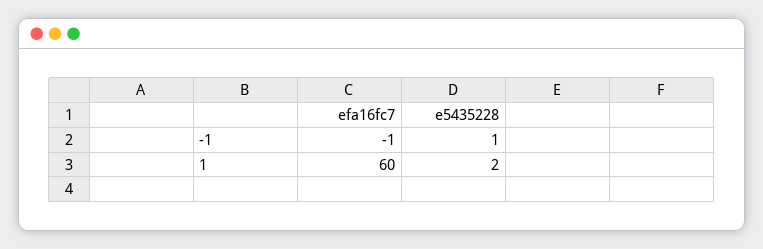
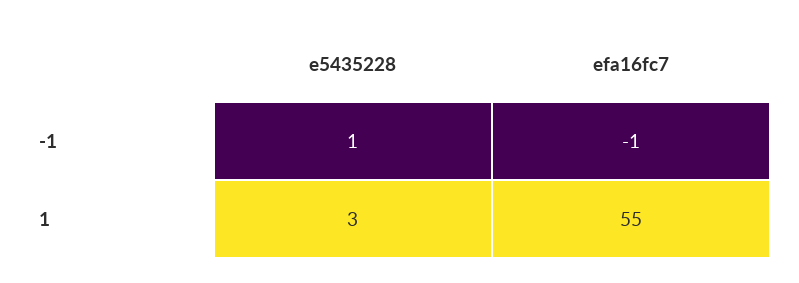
efa16fc7, 1: 60 -> 55
e5435228, 1: 2 -> 3

